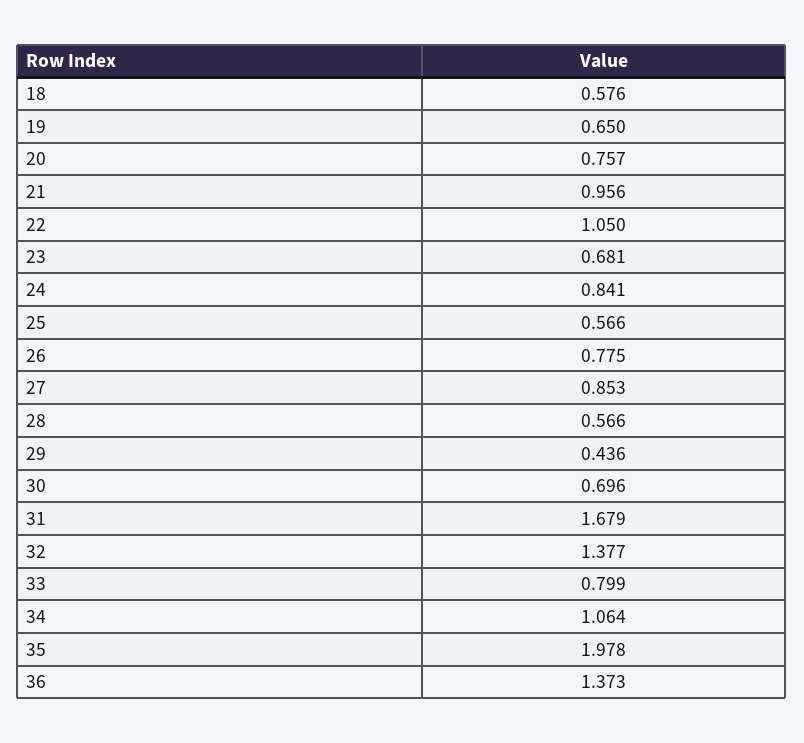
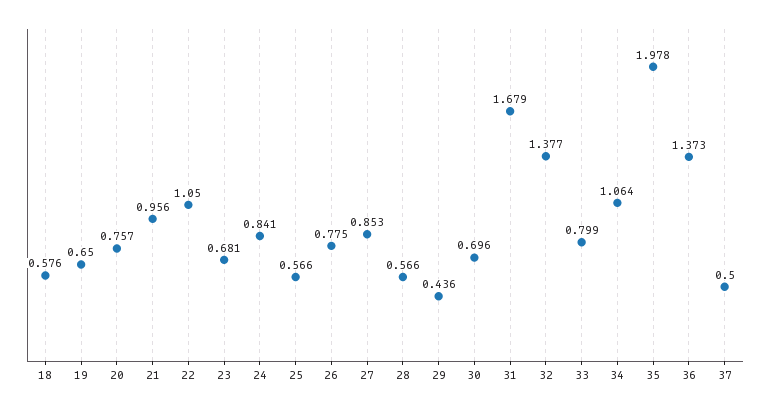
37: none -> 0.5

